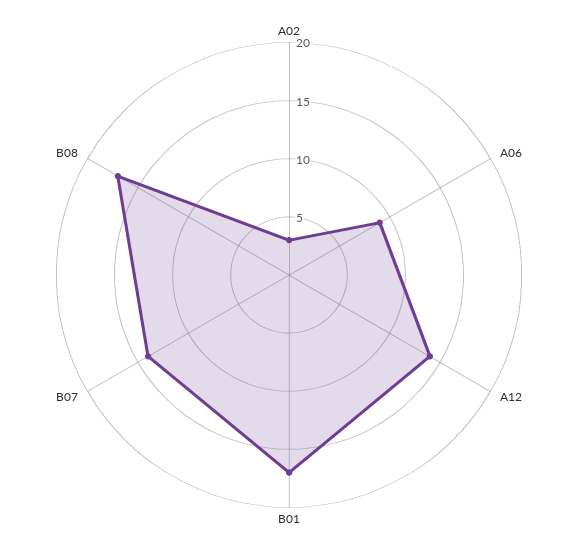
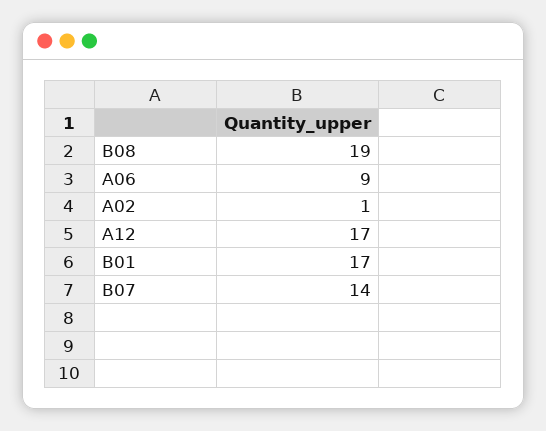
A02: 3 -> 1
A12: 14 -> 17
B08: 17 -> 19

